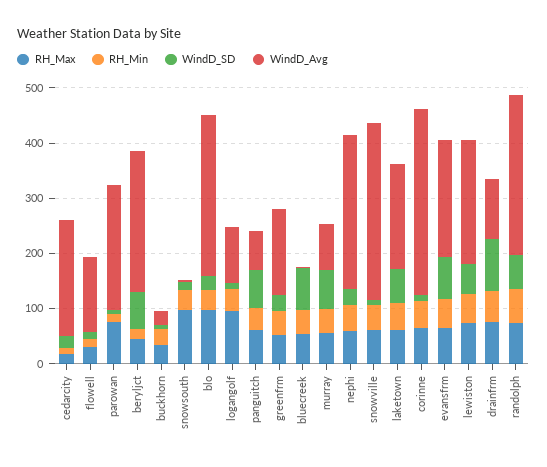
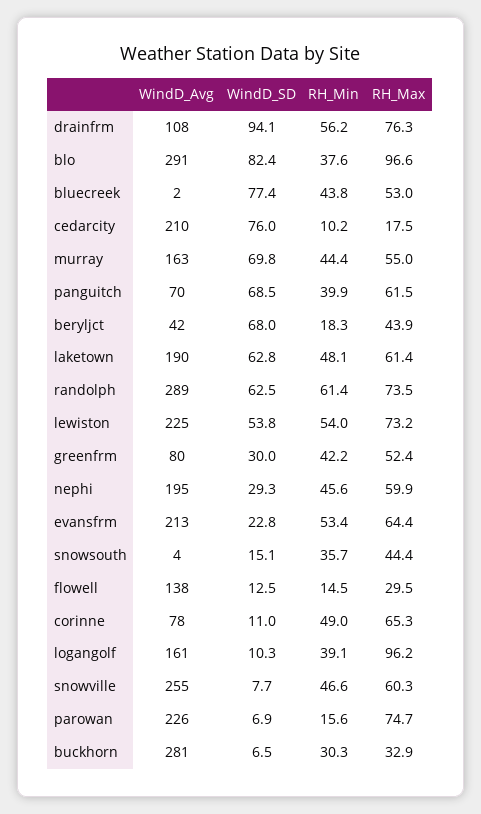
WindD_SD, cedarcity: 20 -> 76
WindD_Avg, beryljct: 260 -> 42
WindD_Avg, buckhorn: 20 -> 281
RH_Max, snowsouth: 100 -> 44.4
WindD_SD, blo: 20 -> 82.4
WindD_Avg, logangolf: 100 -> 161
WindD_Avg, greenfrm: 160 -> 80
WindD_Avg, murray: 80 -> 163
WindD_Avg, nephi: 280 -> 195
WindD_Avg, snowville: 320 -> 255
WindD_Avg, corinne: 340 -> 78
WindD_SD, evansfrm: 80 -> 22.8

